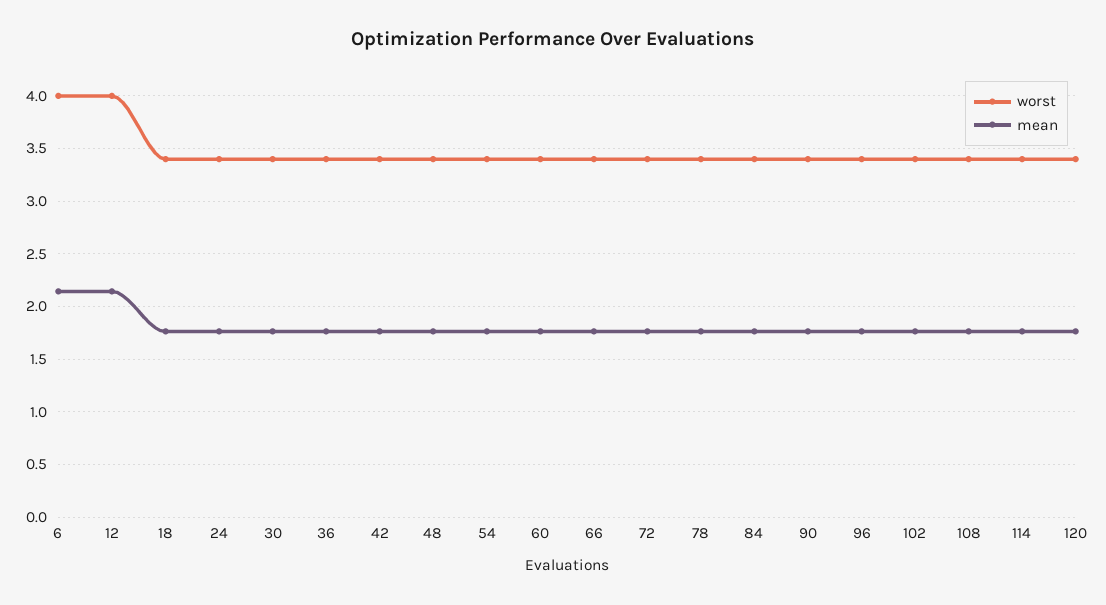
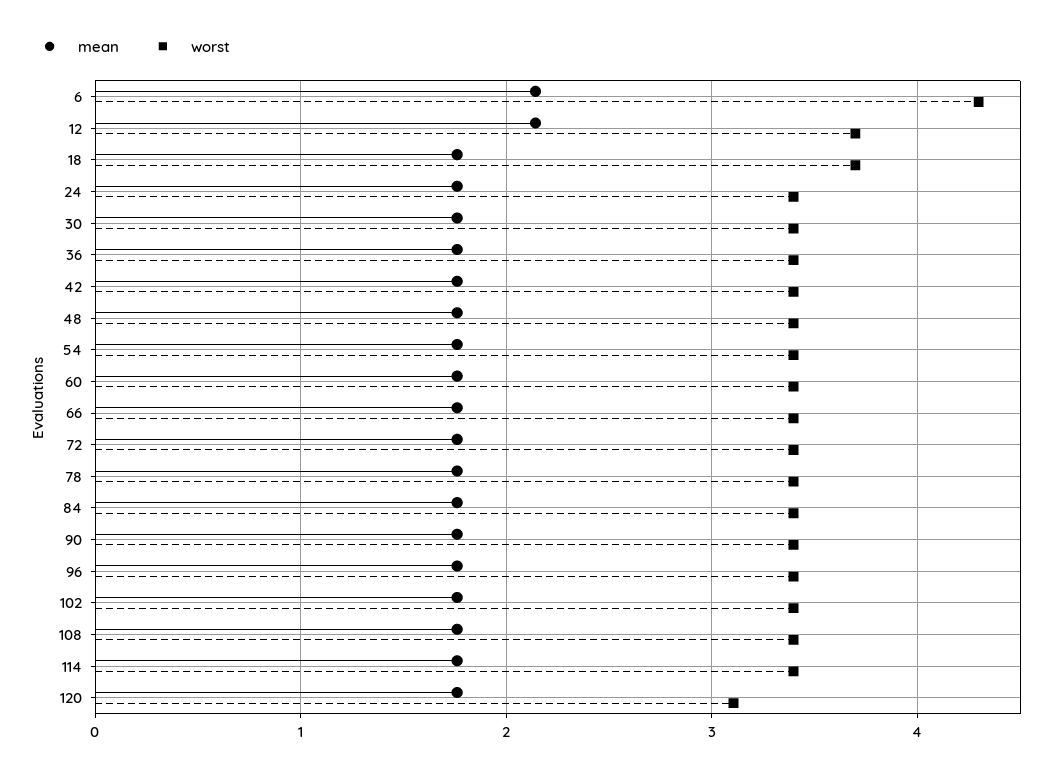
worst, 6: 4 -> 4.3
worst, 12: 4 -> 3.7
worst, 18: 3.4 -> 3.7
worst, 120: 3.4 -> 3.1

